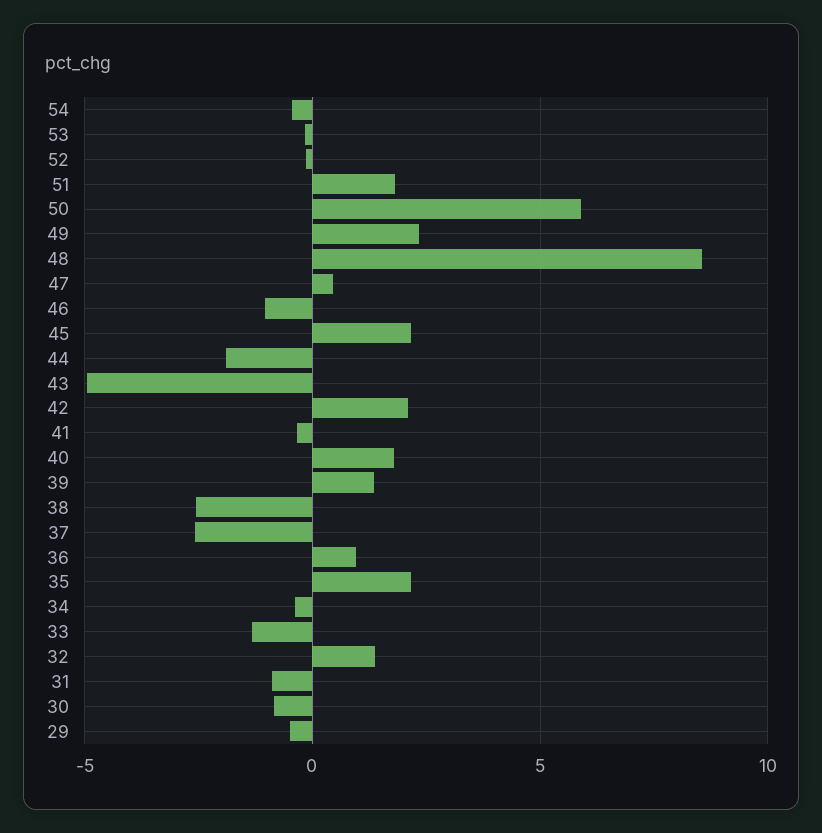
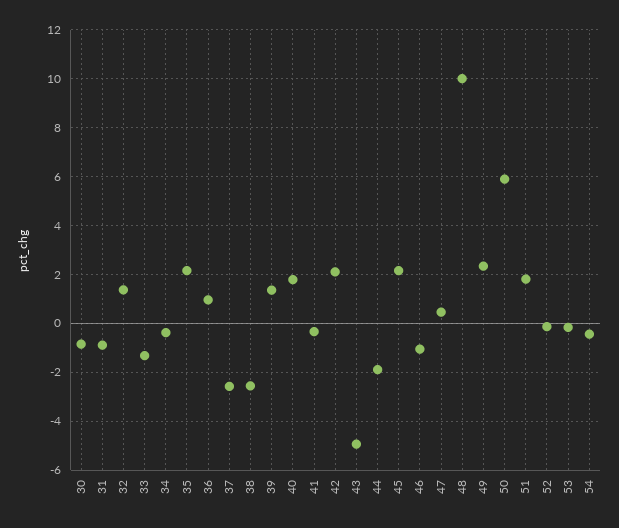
48: 8.5 -> 10
29: -0.5 -> none

